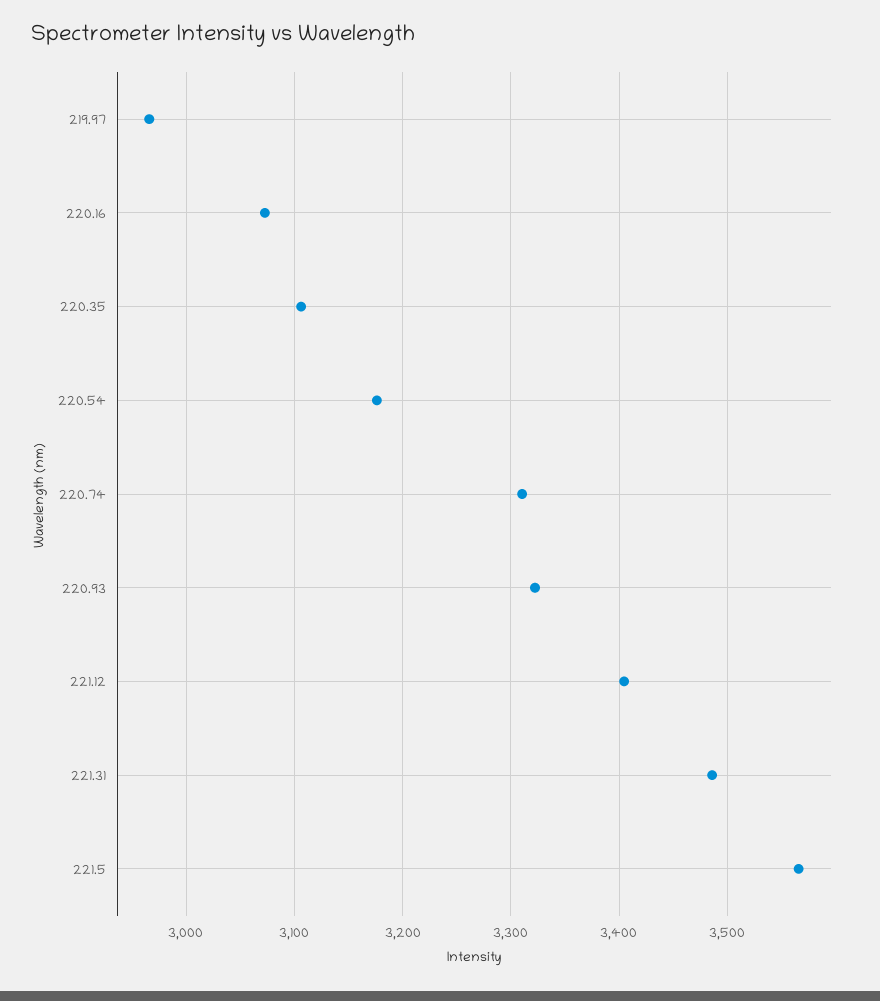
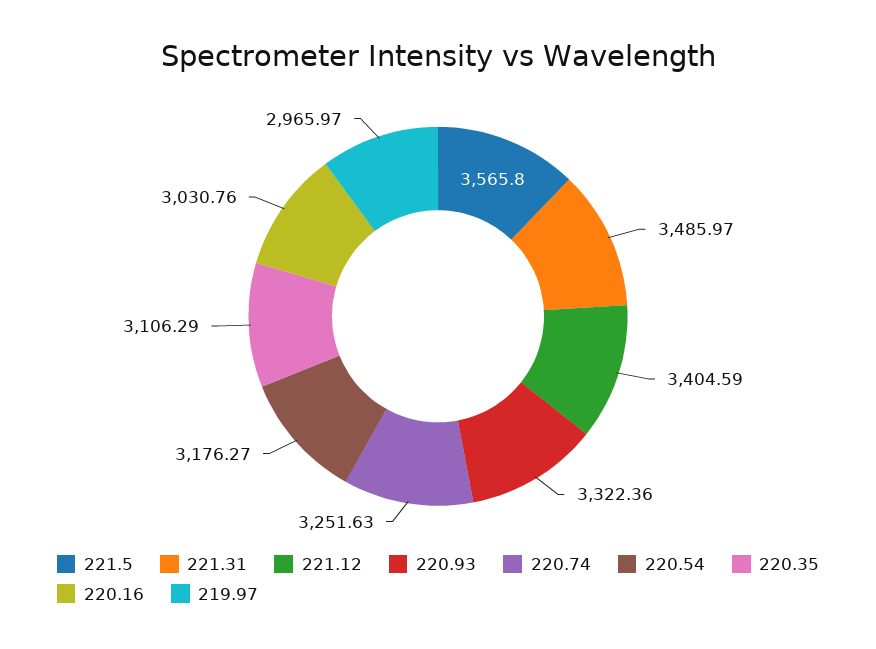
220.16: 3070 -> 3030.76
220.74: 3310 -> 3251.63

